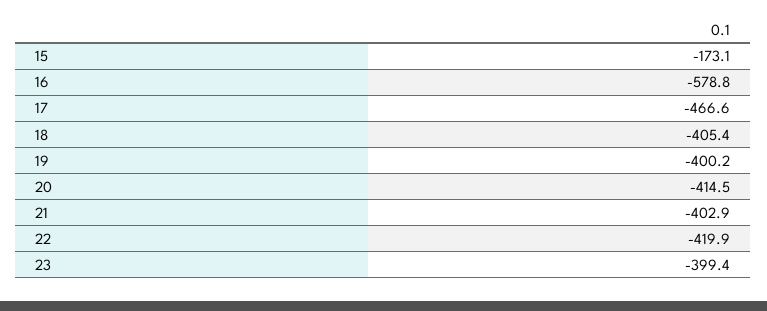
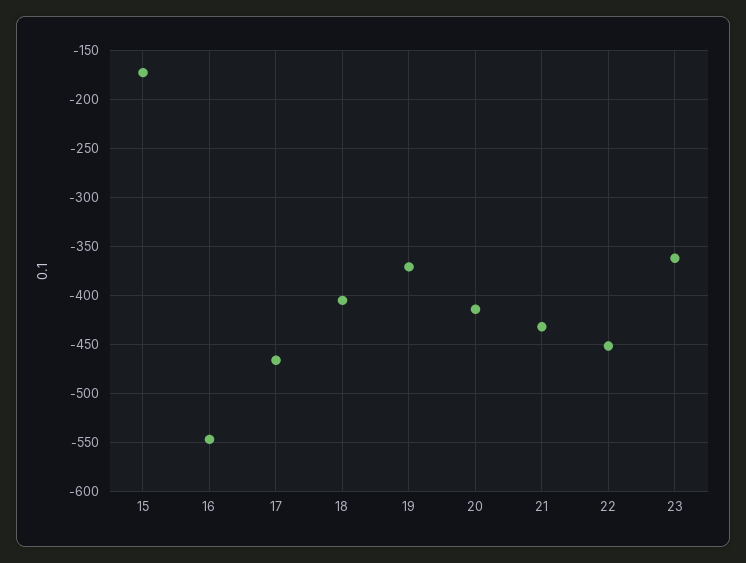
16: -578.8 -> -550
19: -400.2 -> -370
21: -402.9 -> -430
22: -419.9 -> -450
23: -399.4 -> -360

